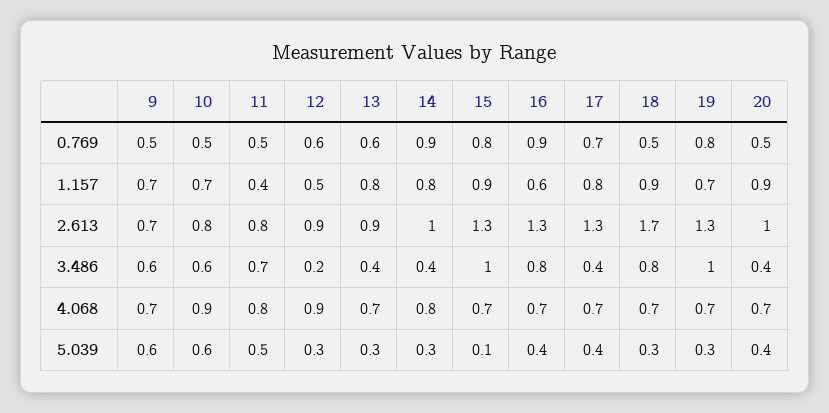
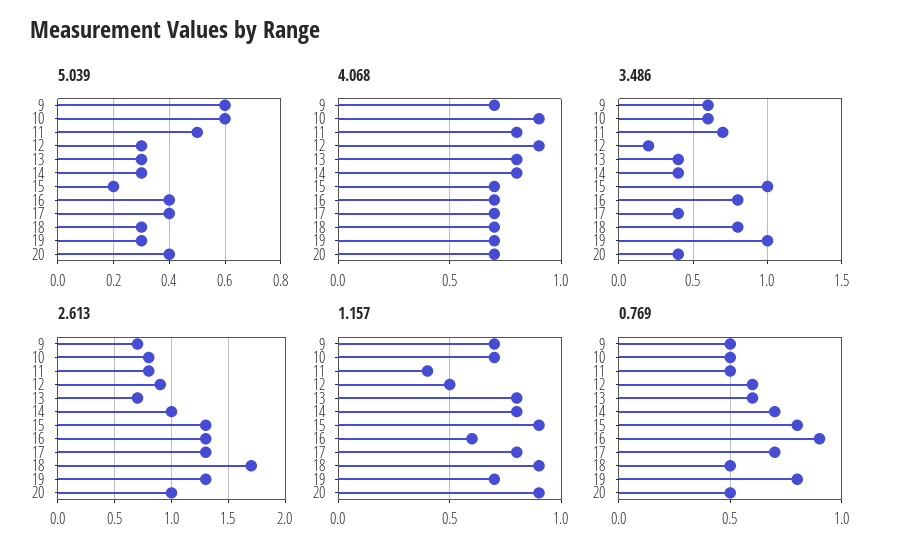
0.769, 14: 0.9 -> 0.7
2.613, 13: 0.9 -> 0.7
4.068, 13: 0.7 -> 0.8
5.039, 15: 0.1 -> 0.2

